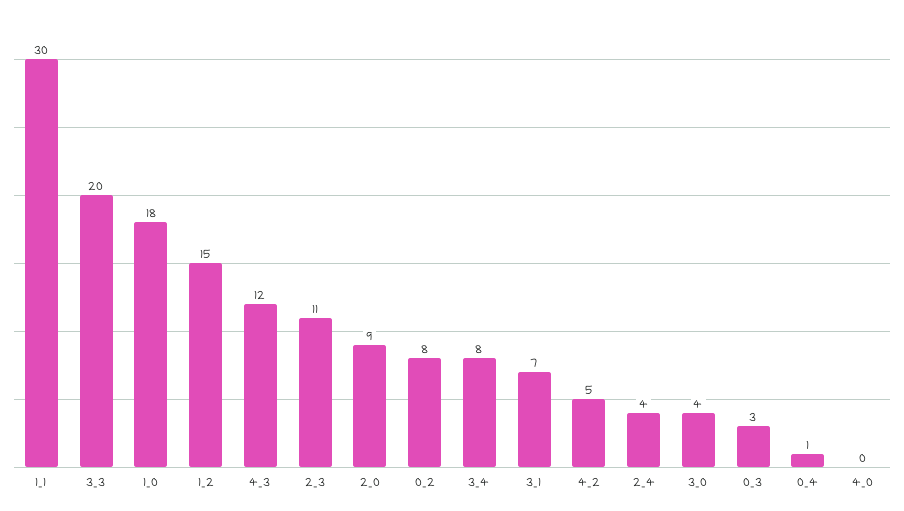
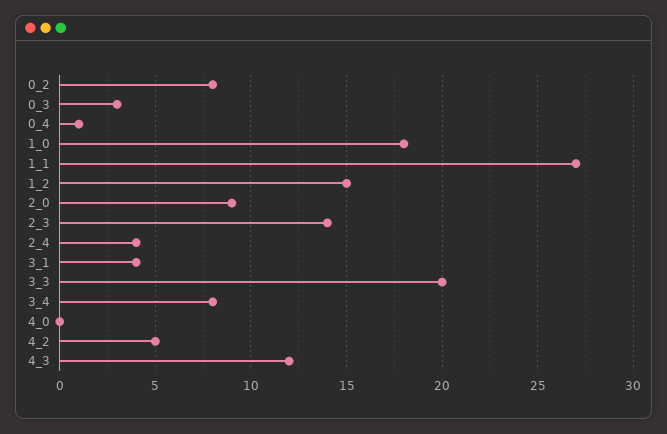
1_1: 30 -> 27
2_3: 11 -> 14
3_1: 7 -> 4
3_0: 4 -> none

